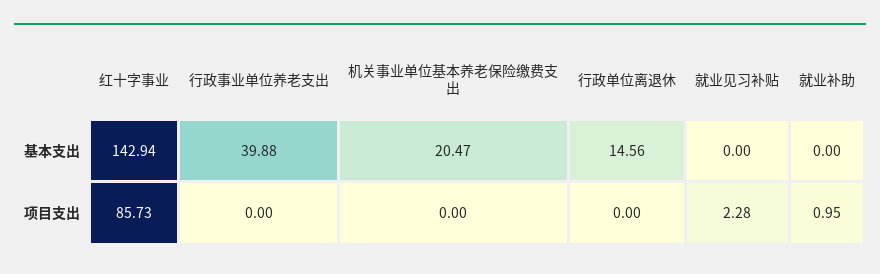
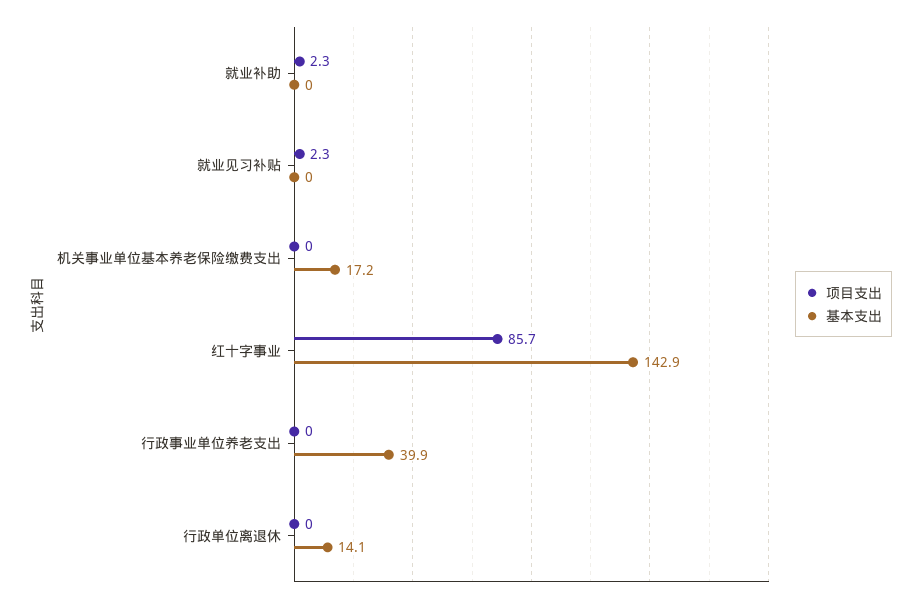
基本支出, 机关事业单位基本养老保险缴费支出: 20.47 -> 17.2
基本支出, 行政单位离退休: 14.56 -> 14.1
项目支出, 就业补助: 0.95 -> 2.3

